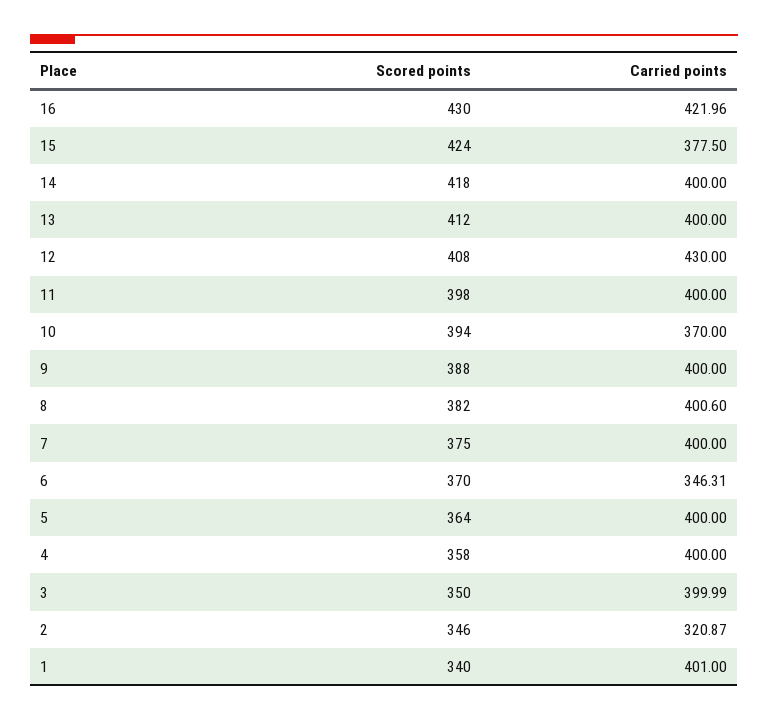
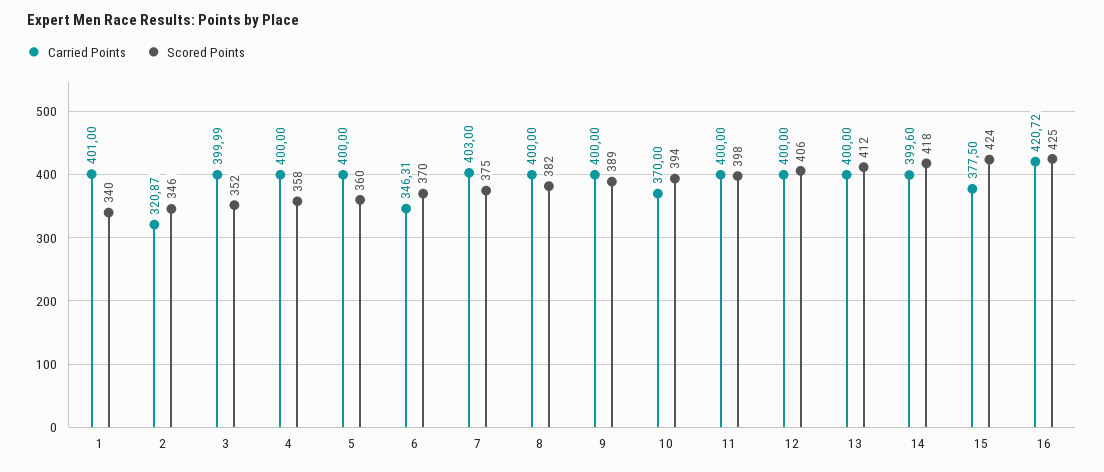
Scored points, 16: 430 -> 425
Carried points, 16: 421.96 -> 420.72
Carried points, 14: 400 -> 399.6
Scored points, 12: 408 -> 406
Carried points, 12: 430 -> 400
Scored points, 9: 388 -> 389
Carried points, 8: 400.6 -> 400
Carried points, 7: 400 -> 403
Scored points, 5: 364 -> 360
Scored points, 3: 350 -> 352

